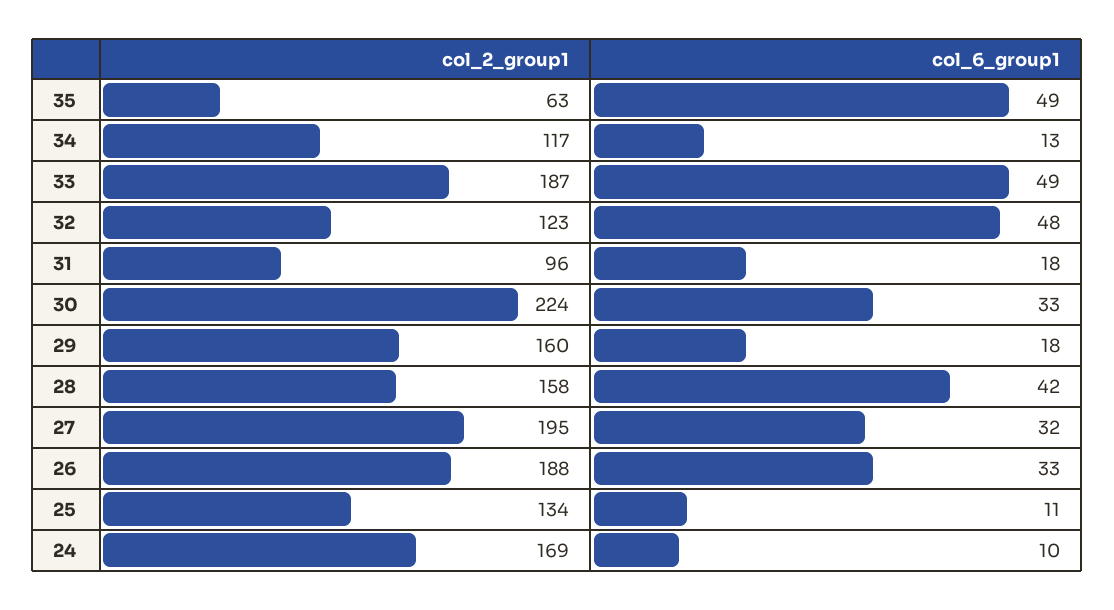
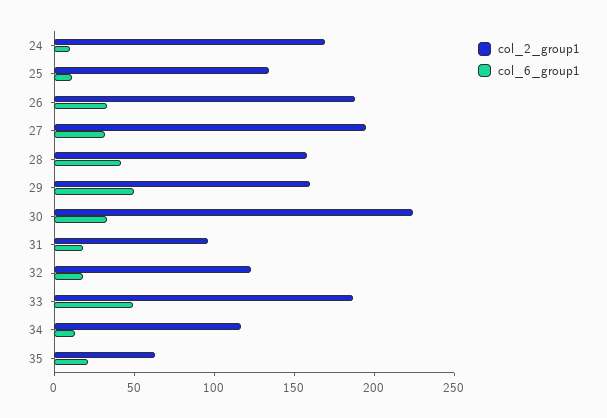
col_6_group1, 35: 49 -> 20
col_6_group1, 32: 48 -> 20
col_6_group1, 29: 18 -> 50

